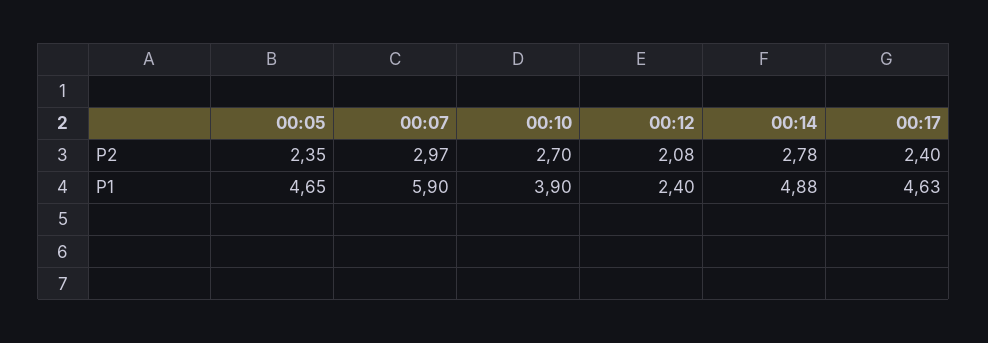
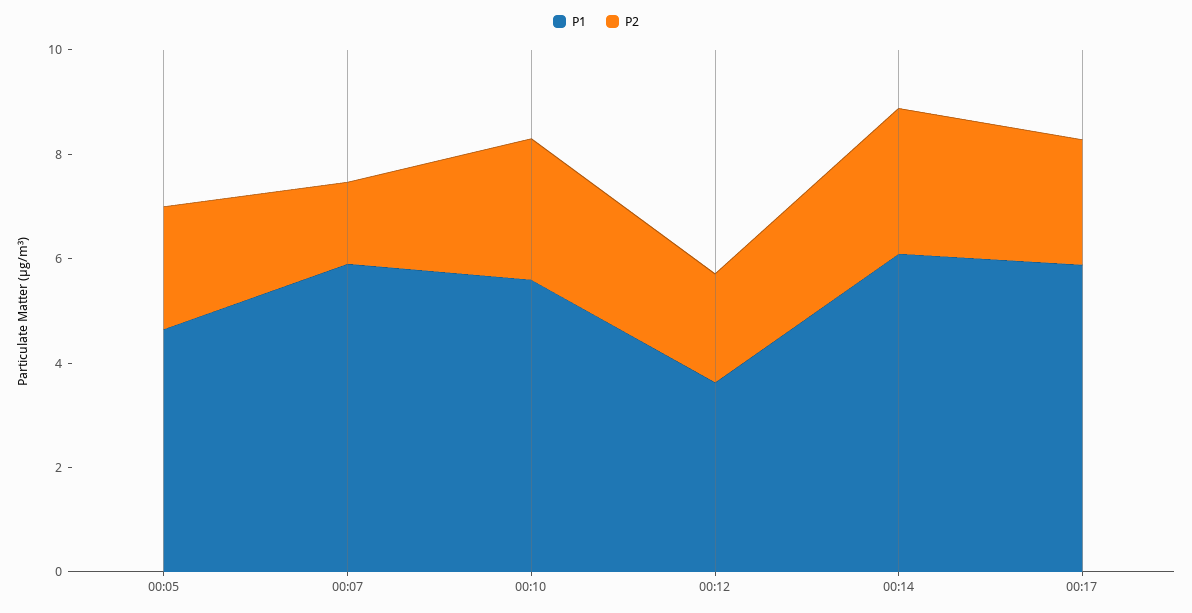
P2, 00:07: 2.97 -> 1.5
P1, 00:10: 3.9 -> 5.5
P1, 00:12: 2.4 -> 3.5
P1, 00:14: 4.88 -> 6
P1, 00:17: 4.63 -> 6

